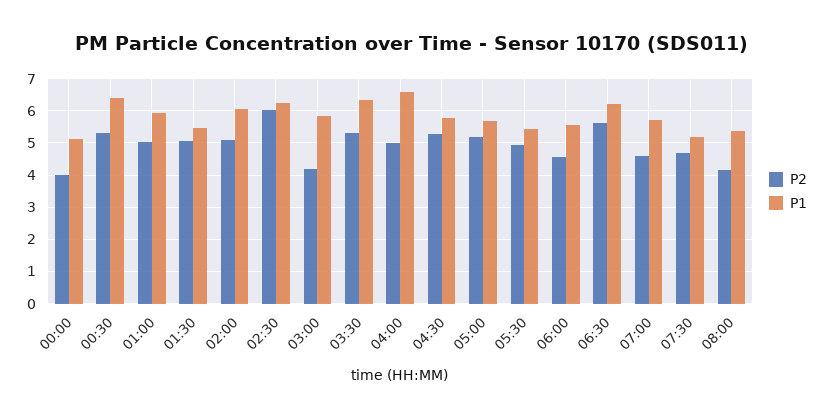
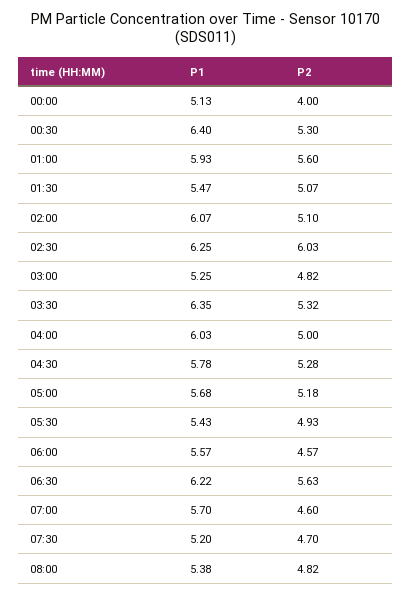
P2, 01:00: 5 -> 5.6
P2, 03:00: 4.2 -> 4.82
P1, 03:00: 5.8 -> 5.25
P1, 04:00: 6.6 -> 6.03
P2, 08:00: 4.2 -> 4.82

